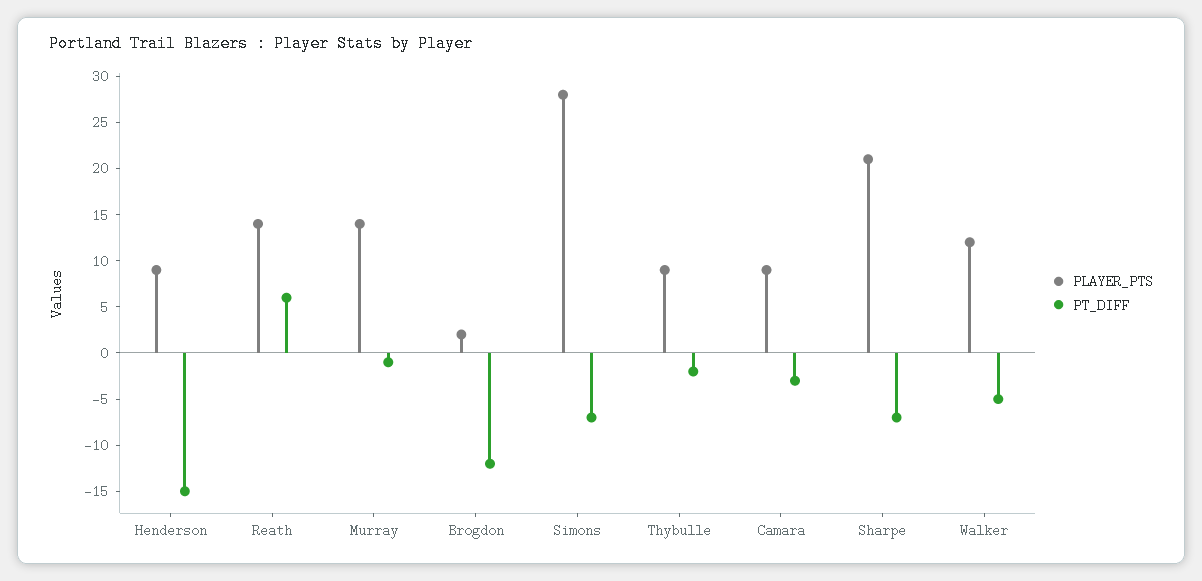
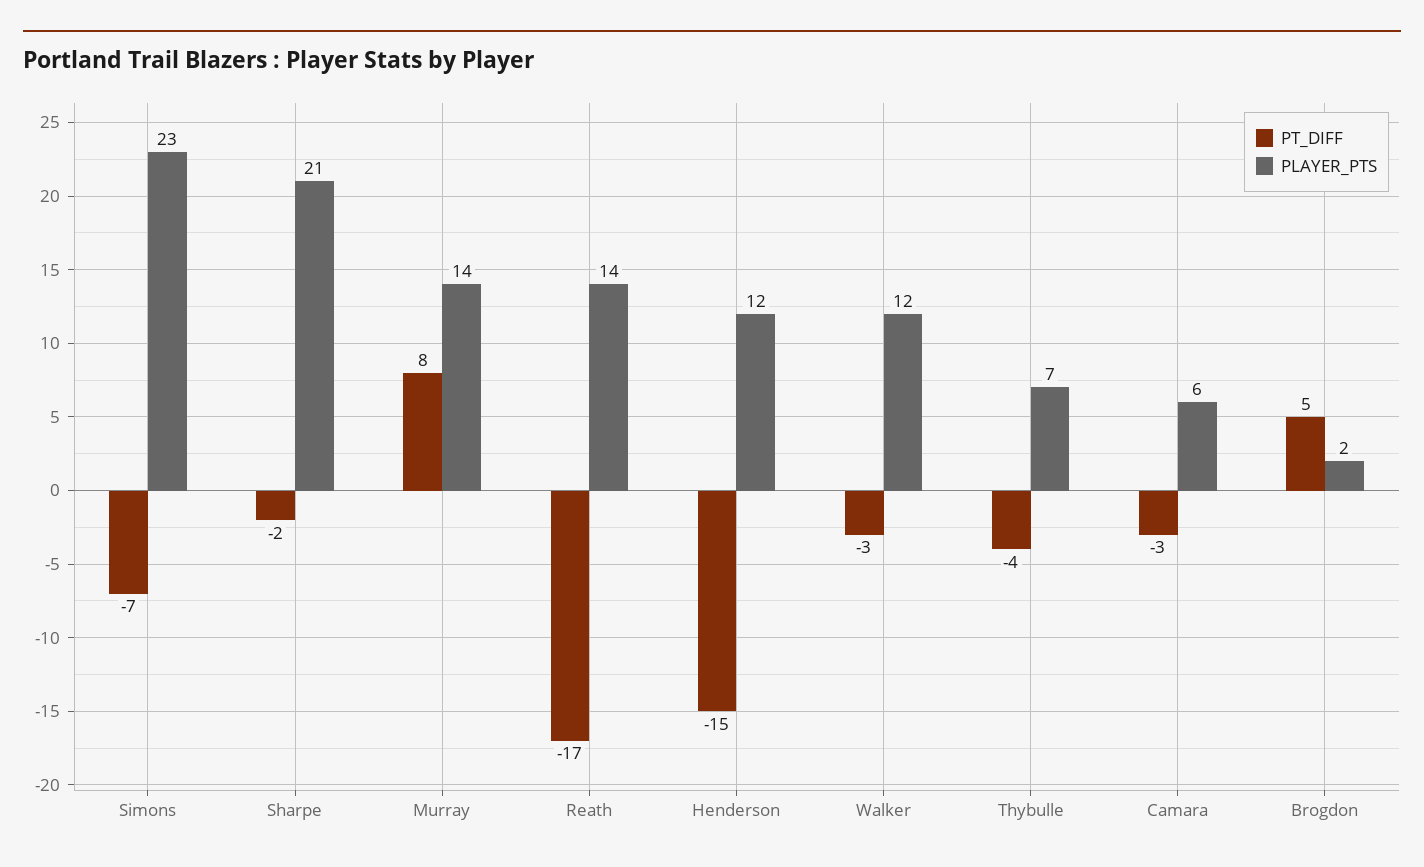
PLAYER_PTS, Henderson: 9 -> 12
PT_DIFF, Reath: 6 -> -17
PT_DIFF, Murray: -1 -> 8
PT_DIFF, Brogdon: -12 -> 5
PLAYER_PTS, Simons: 28 -> 23
PLAYER_PTS, Thybulle: 9 -> 7
PT_DIFF, Thybulle: -2 -> -4
PLAYER_PTS, Camara: 9 -> 6
PT_DIFF, Sharpe: -7 -> -2
PT_DIFF, Walker: -5 -> -3

